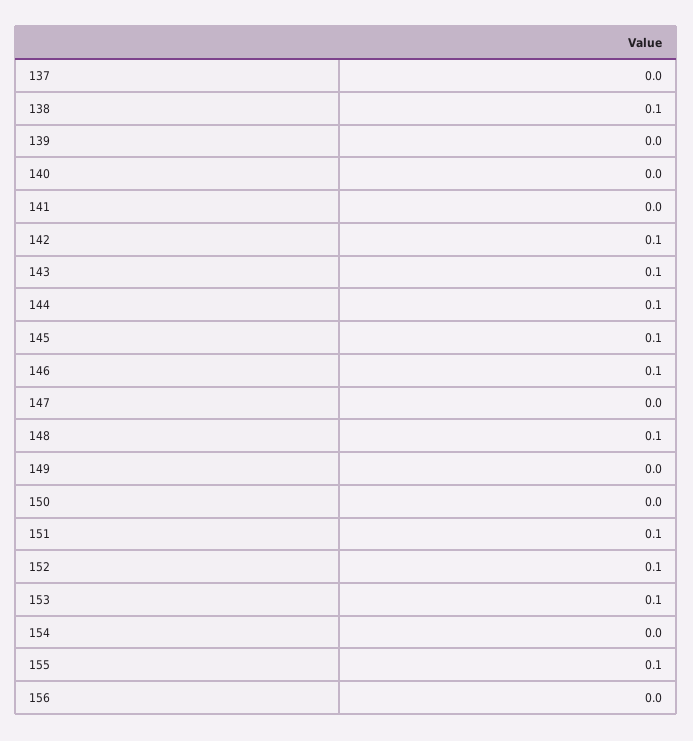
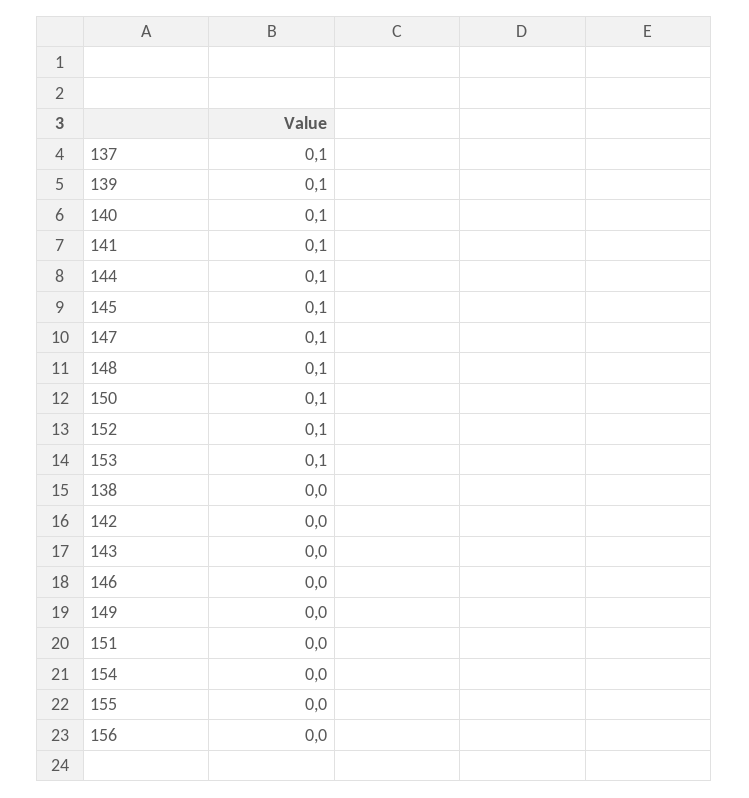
137: 0 -> 0.1
138: 0.1 -> 0
139: 0 -> 0.1
140: 0 -> 0.1
141: 0 -> 0.1
142: 0.1 -> 0
143: 0.1 -> 0
146: 0.1 -> 0
147: 0 -> 0.1
150: 0 -> 0.1
151: 0.1 -> 0
155: 0.1 -> 0

